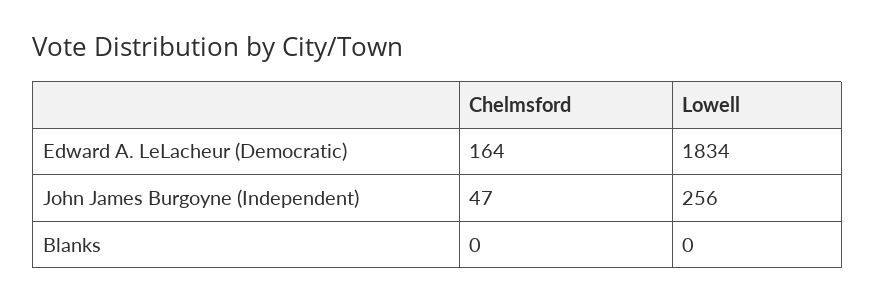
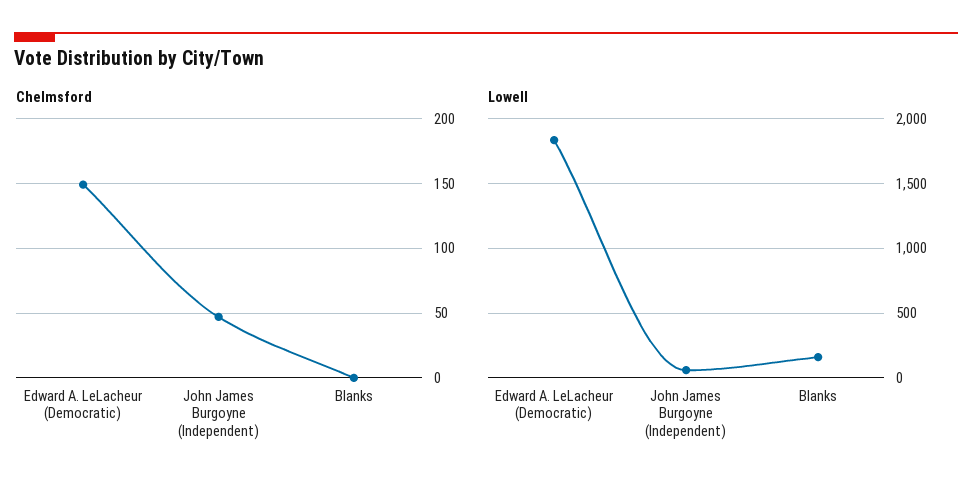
Chelmsford, Edward A. LeLacheur (Democratic): 164 -> 150
Lowell, John James Burgoyne (Independent): 256 -> 50
Lowell, Blanks: 0 -> 150

